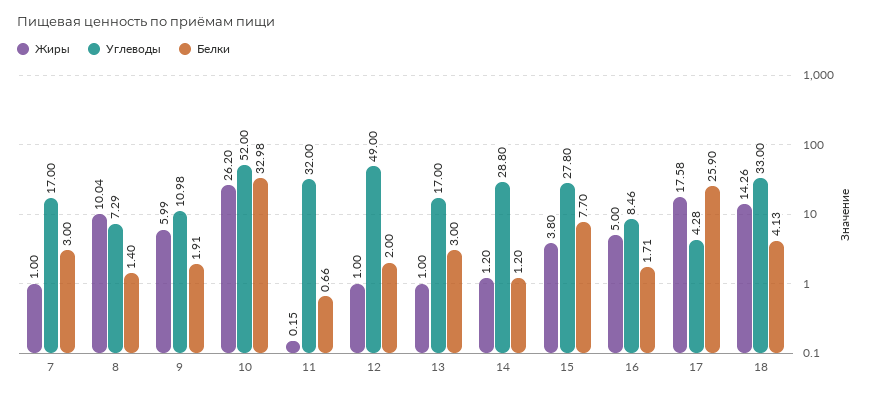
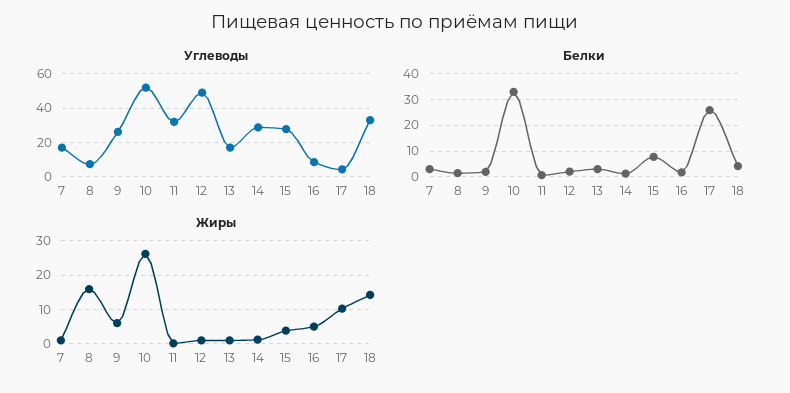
Жиры, 8: 10.04 -> 16
Углеводы, 9: 10.98 -> 25
Жиры, 17: 17.58 -> 10

